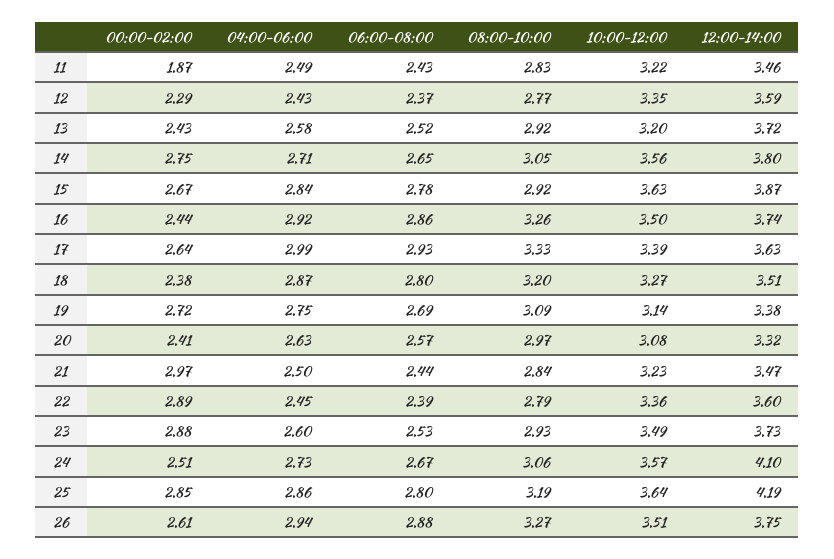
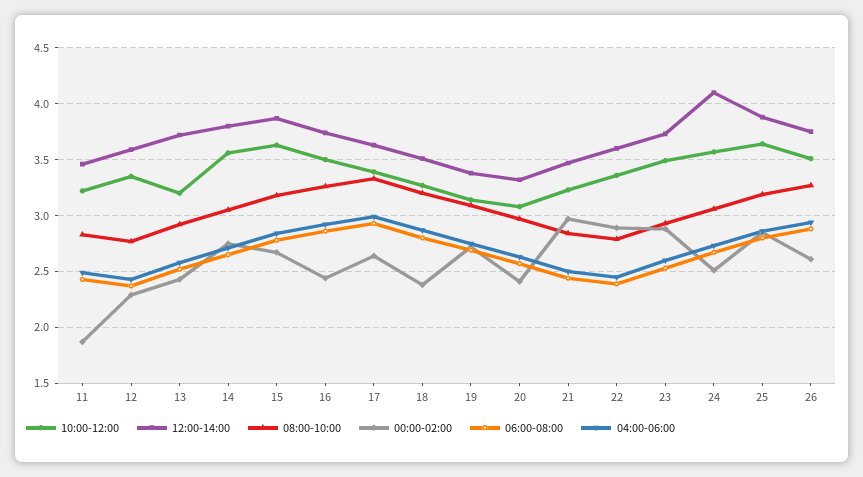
08:00-10:00, 15: 2.92 -> 3.2
12:00-14:00, 25: 4.19 -> 3.9

